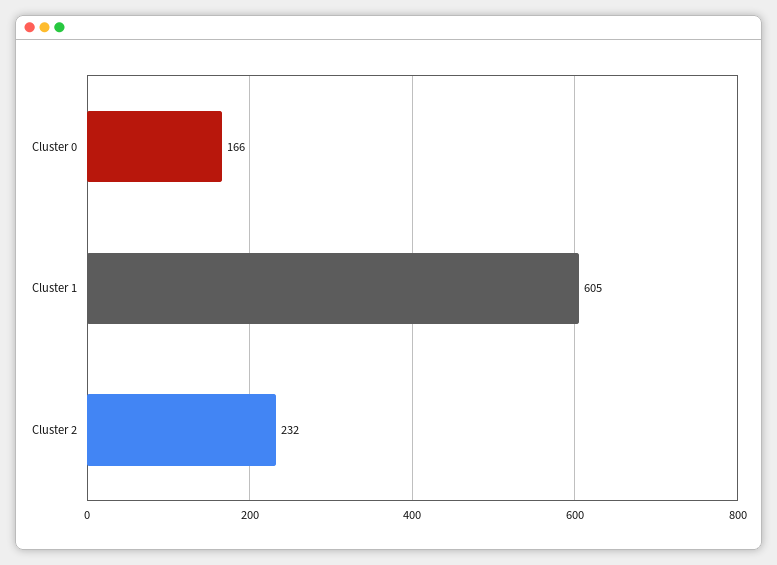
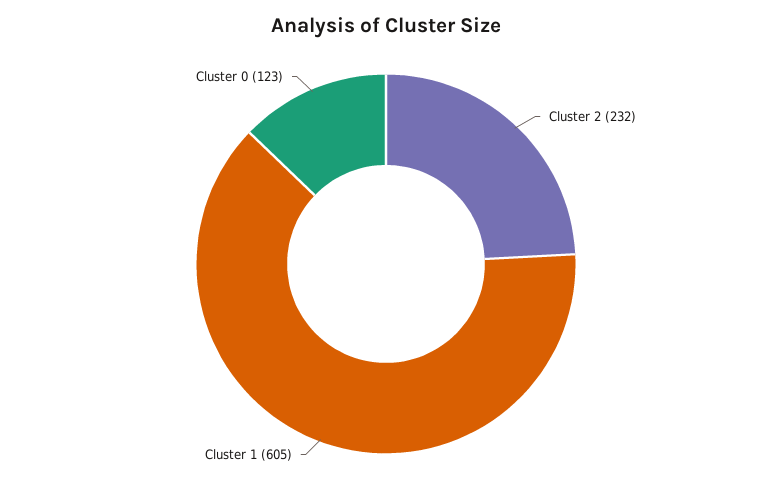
Cluster 0: 166 -> 123

